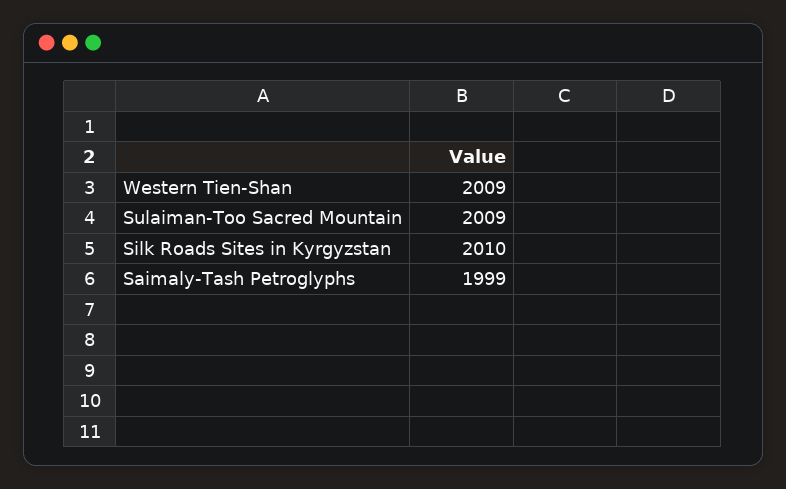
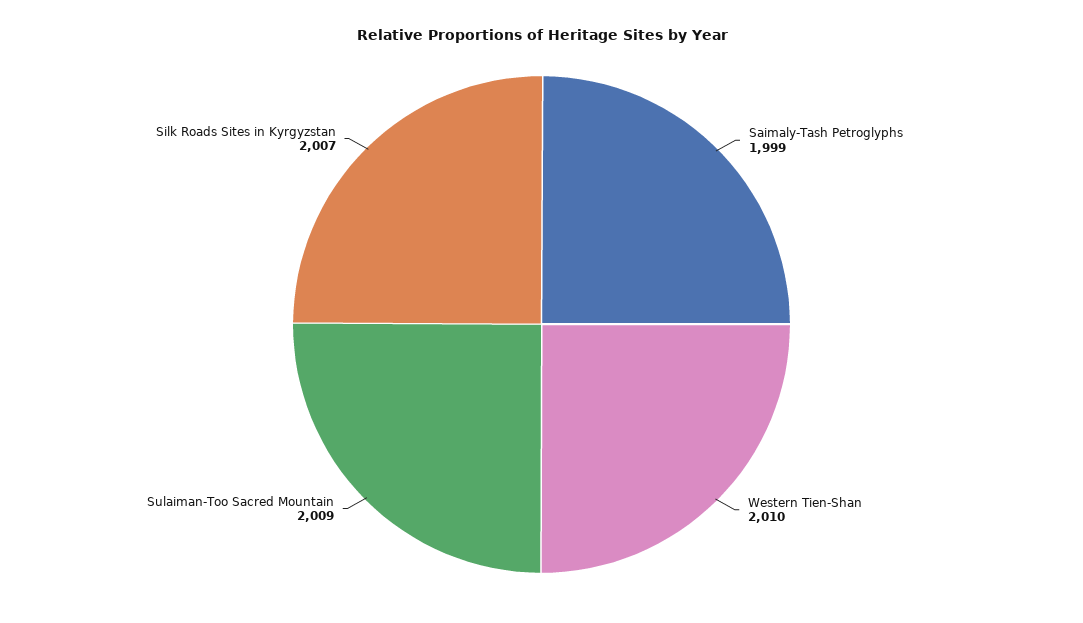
Western Tien-Shan: 2009 -> 2010
Silk Roads Sites in Kyrgyzstan: 2010 -> 2007

